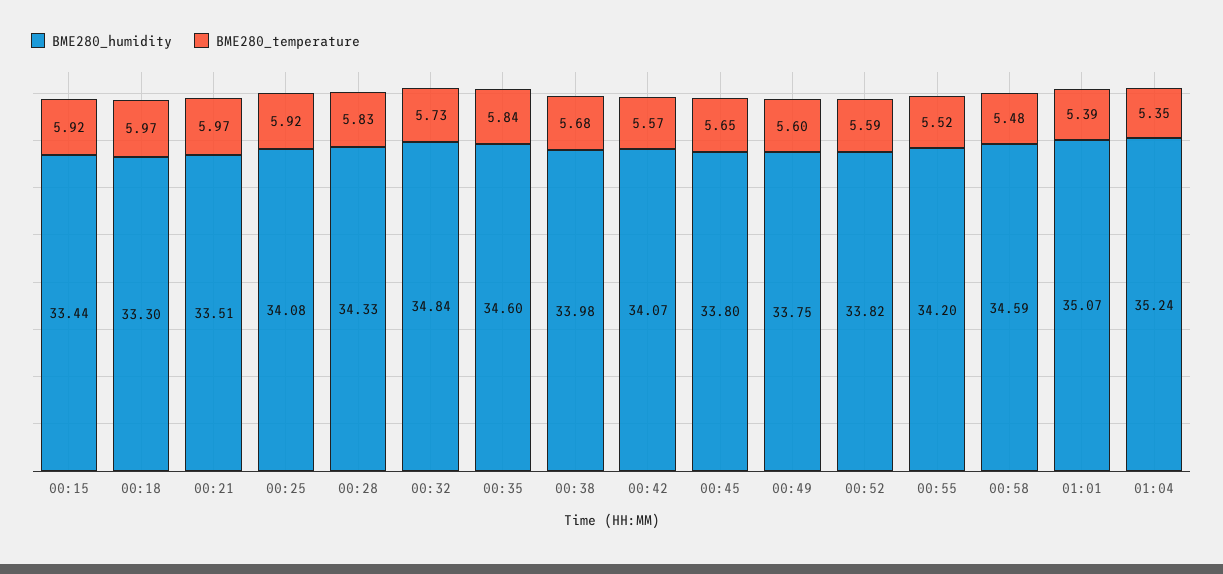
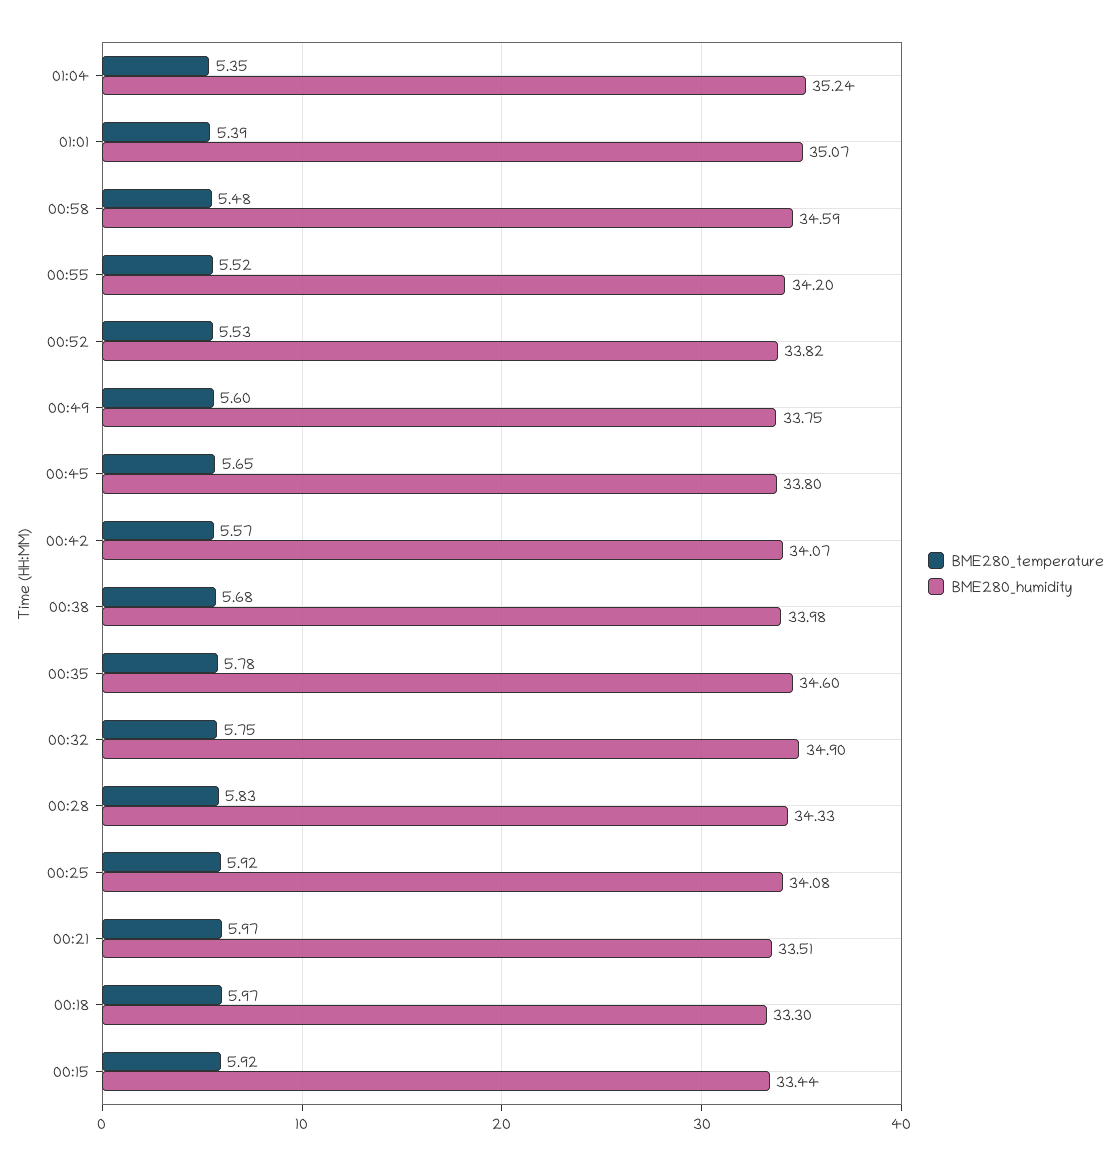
BME280_humidity, 00:32: 34.84 -> 34.9
BME280_temperature, 00:32: 5.73 -> 5.75
BME280_temperature, 00:35: 5.84 -> 5.78
BME280_temperature, 00:52: 5.59 -> 5.53

